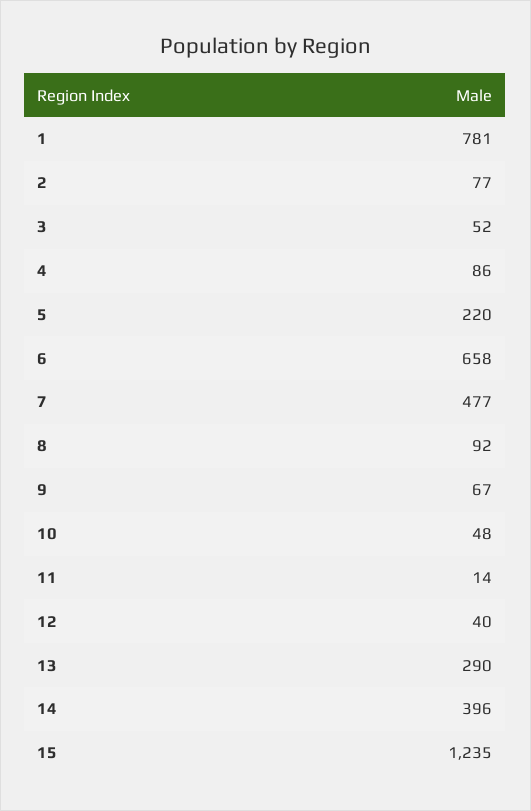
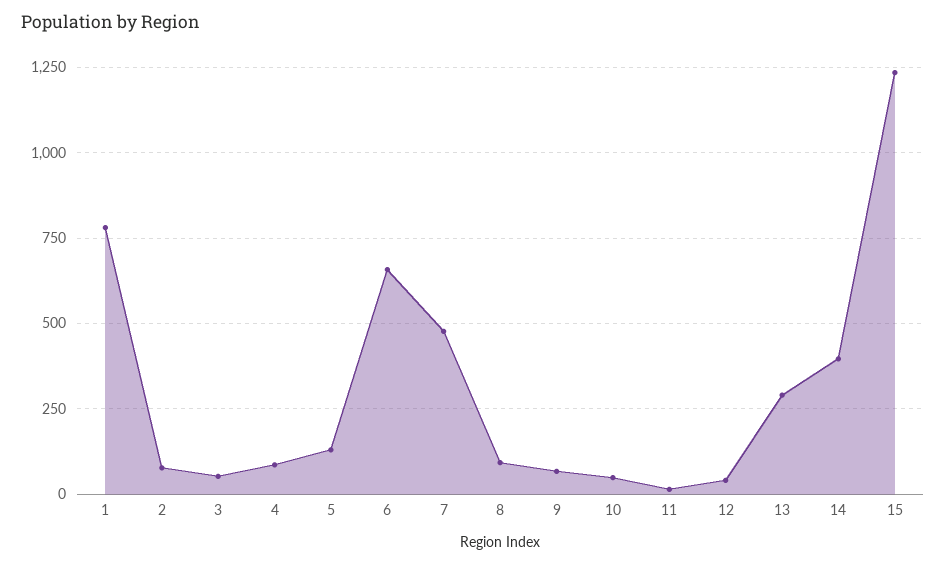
5: 220 -> 125

